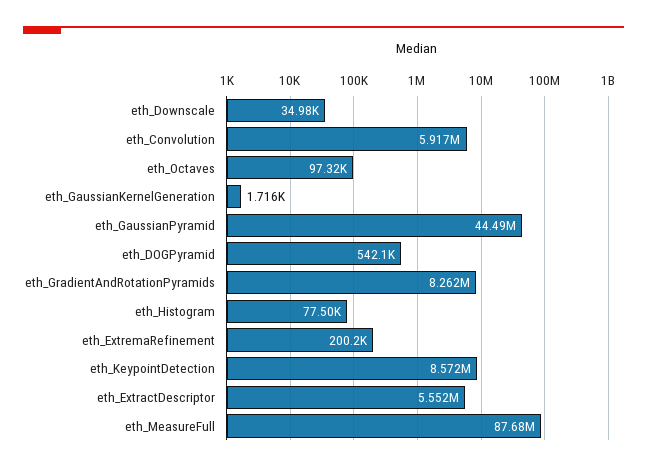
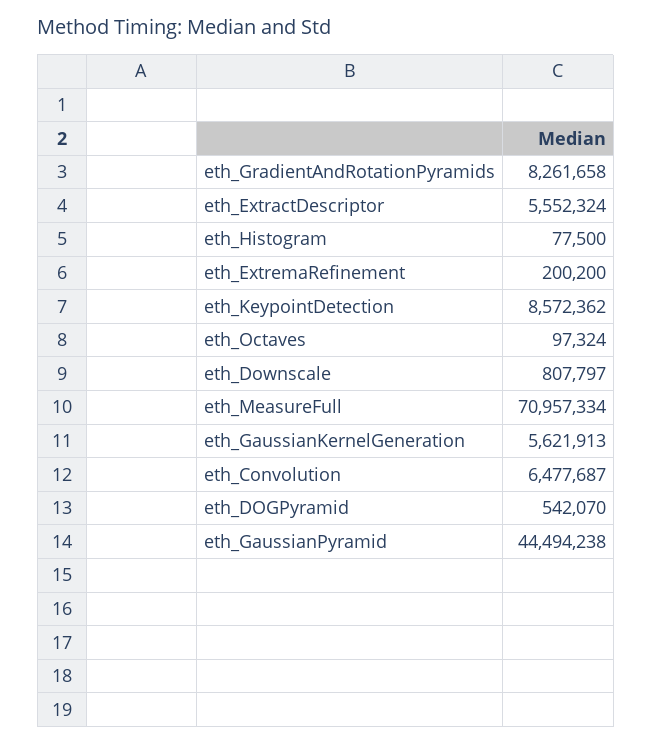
eth_Downscale: 34980 -> 807797
eth_Convolution: 5917000 -> 6477687
eth_GaussianKernelGeneration: 1716 -> 5621913
eth_MeasureFull: 87680000 -> 70957334

